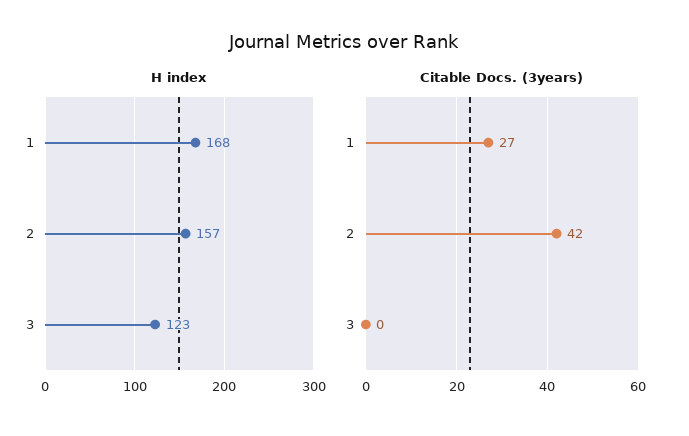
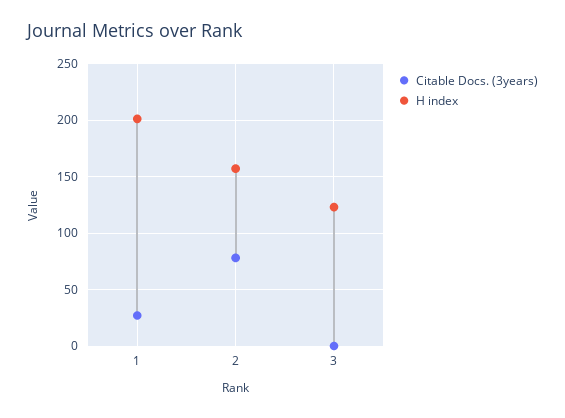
H index, 1: 168 -> 200
Citable Docs. (3years), 2: 42 -> 80

